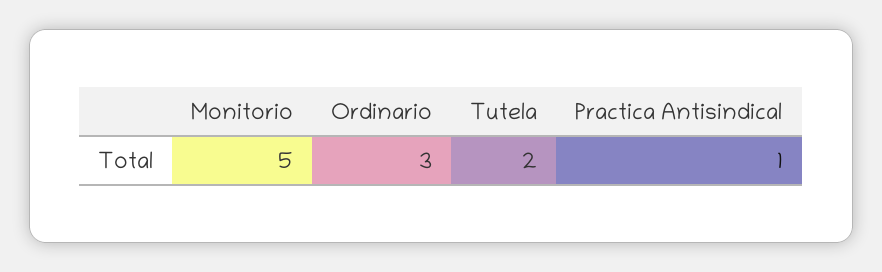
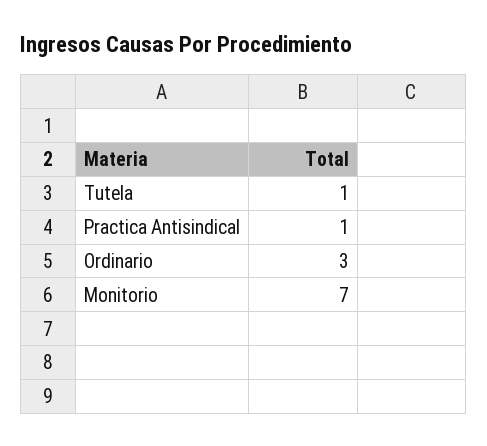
Monitorio: 5 -> 7
Tutela: 2 -> 1

